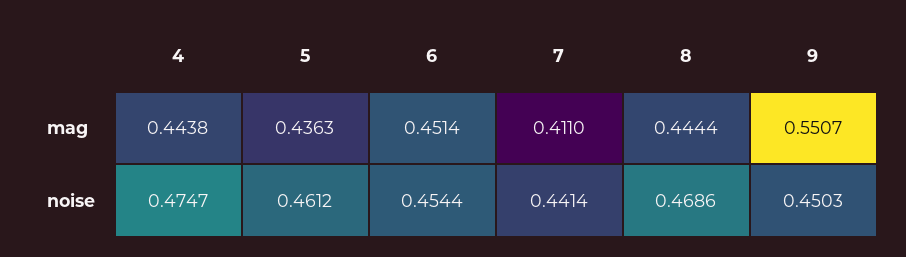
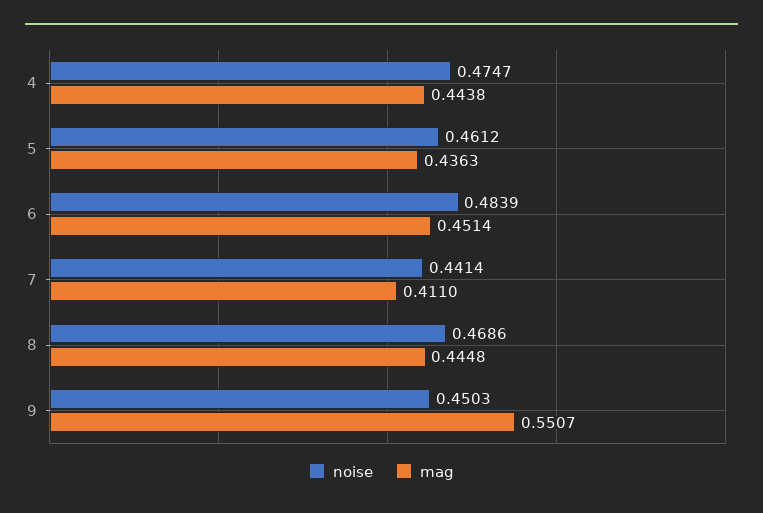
mag, 8: 0.4444 -> 0.4448
noise, 6: 0.4544 -> 0.4839

